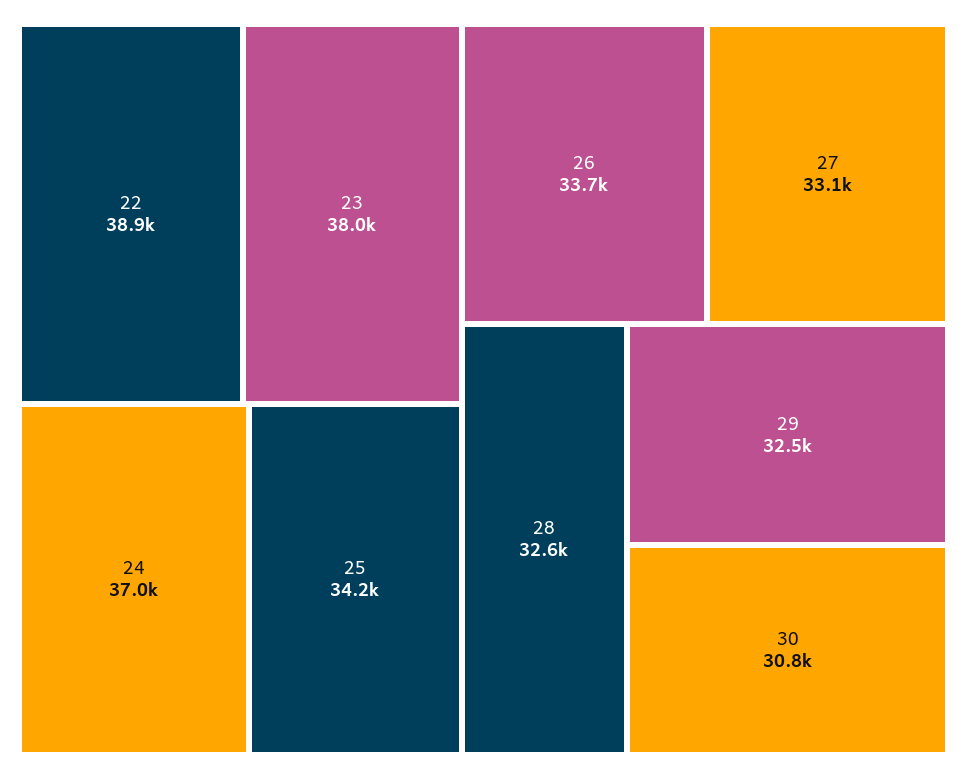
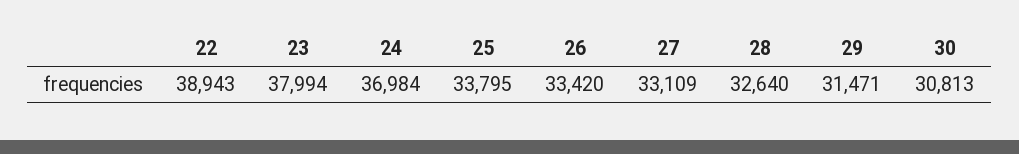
25: 34200 -> 33795
26: 33700 -> 33420
29: 32500 -> 31471

